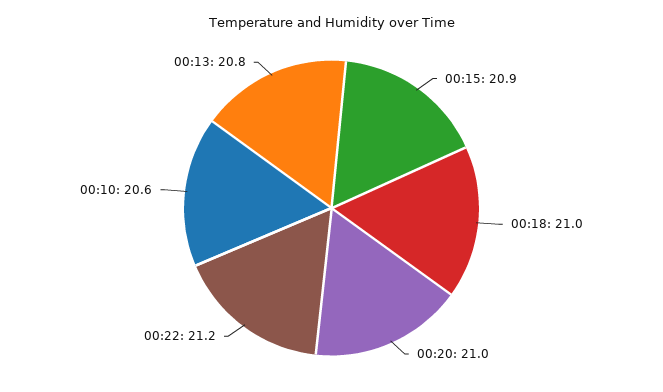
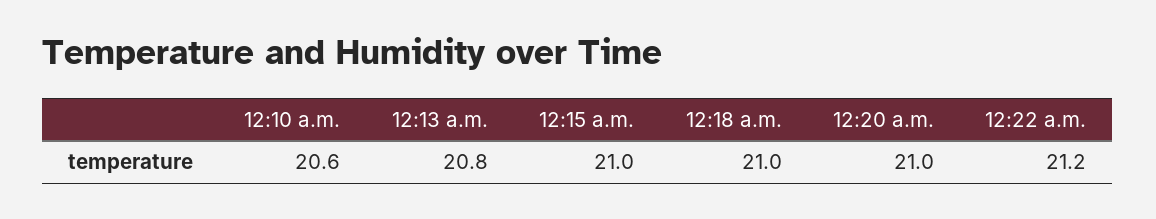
00:15: 20.9 -> 21

